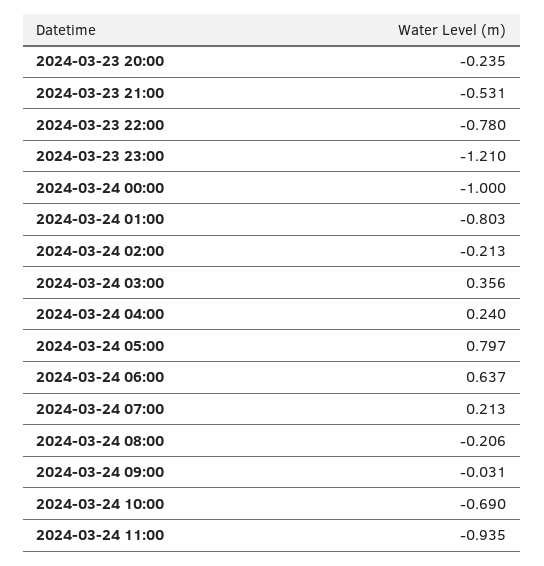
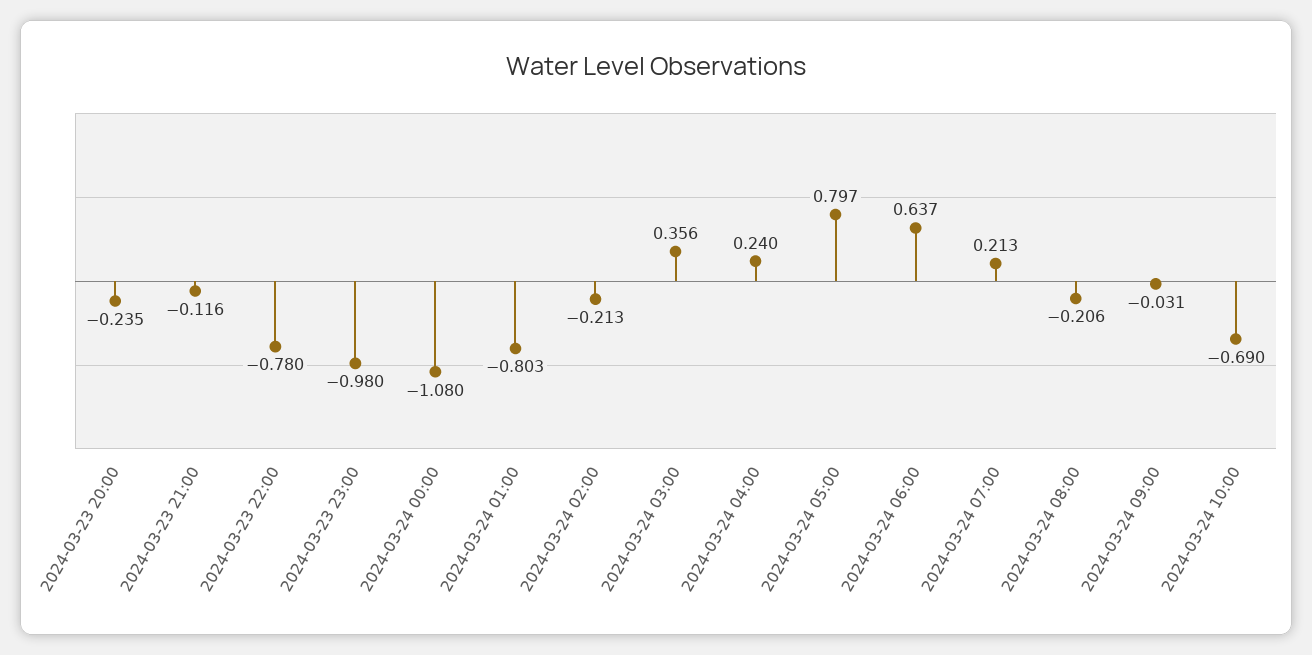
2024-03-23 21:00: -0.531 -> -0.116
2024-03-23 23:00: -1.21 -> -0.98
2024-03-24 00:00: -1 -> -1.08
2024-03-24 11:00: -0.935 -> none

